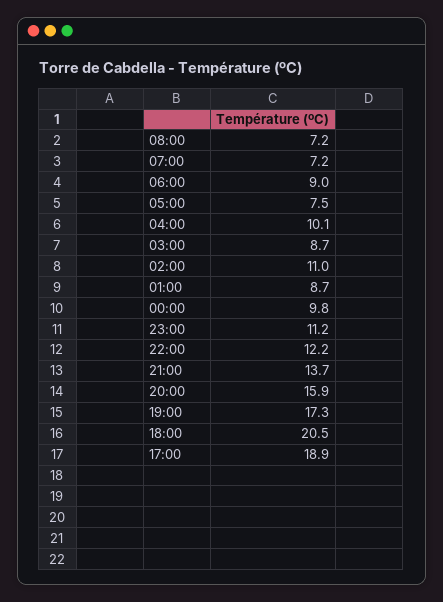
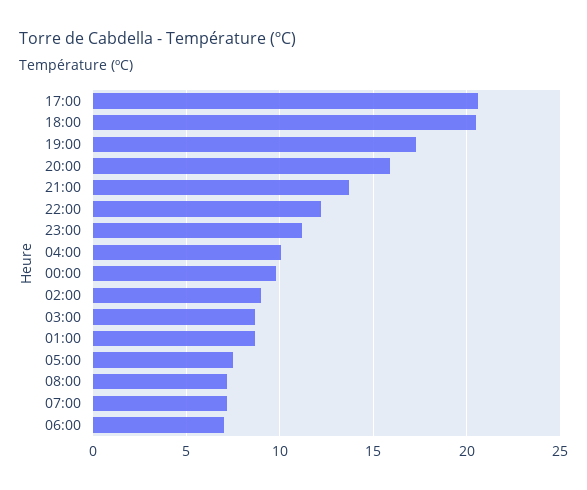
06:00: 9 -> 7
02:00: 11 -> 9
17:00: 18.9 -> 20.5

